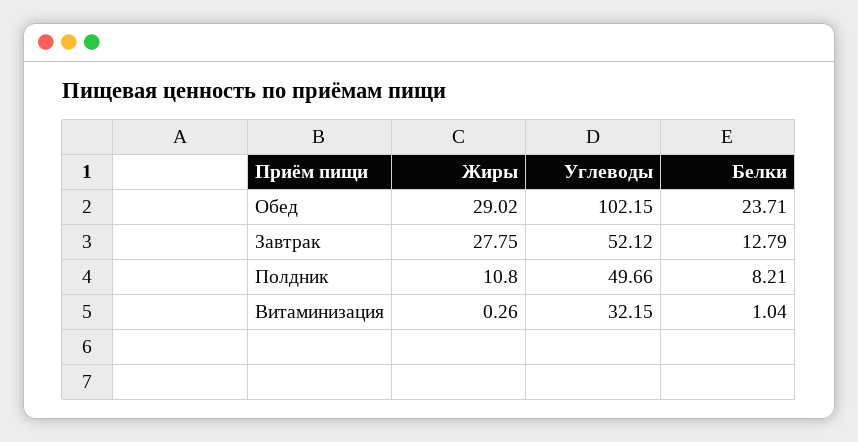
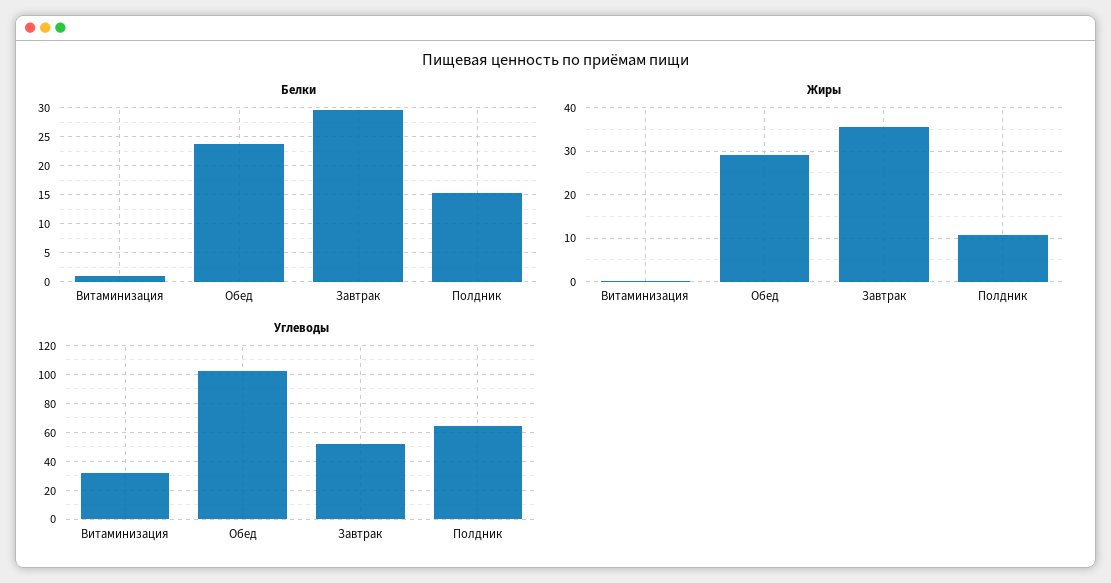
Жиры, Завтрак: 27.75 -> 36
Белки, Завтрак: 12.79 -> 30
Углеводы, Полдник: 49.66 -> 65
Белки, Полдник: 8.21 -> 15

